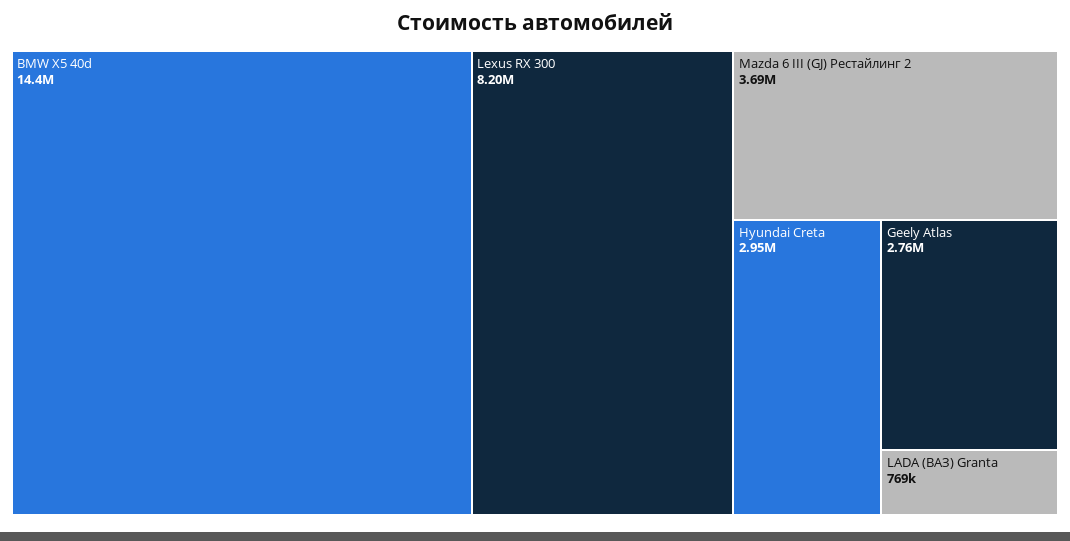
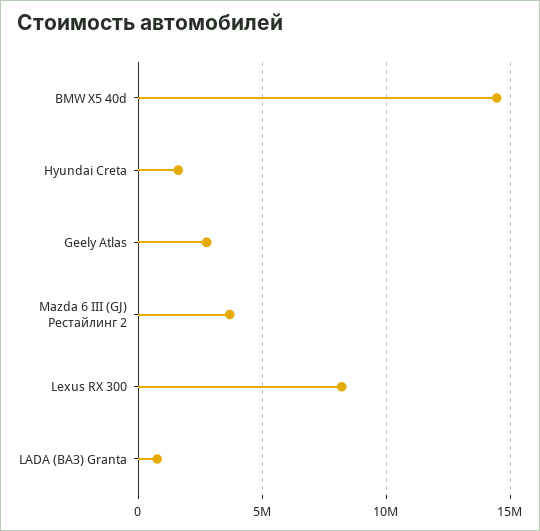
Hyundai Creta: 2950000 -> 1500000

